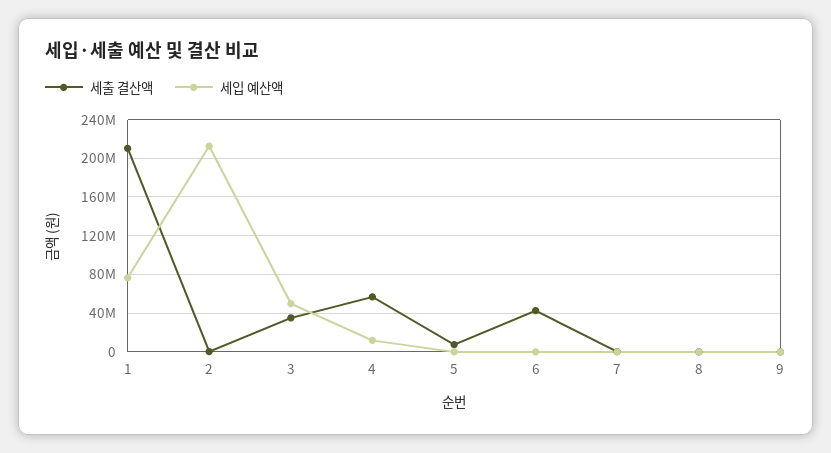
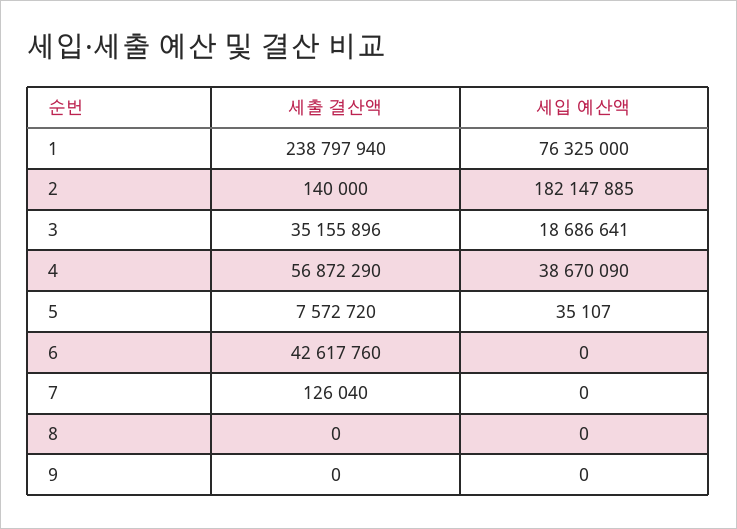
세출 결산액, 1: 210000000 -> 238797940
세입 예산액, 2: 210000000 -> 182147885
세입 예산액, 3: 50000000 -> 18686641
세입 예산액, 4: 10000000 -> 38670090

